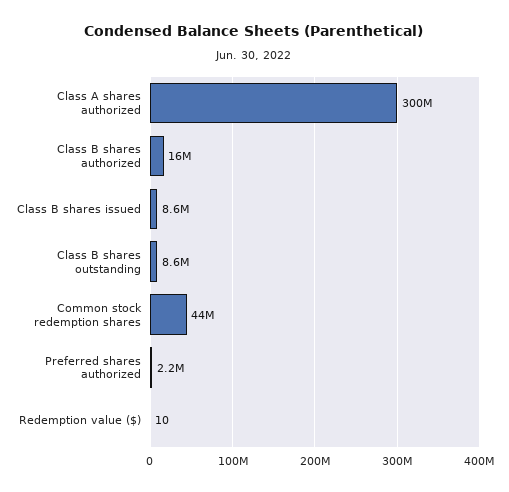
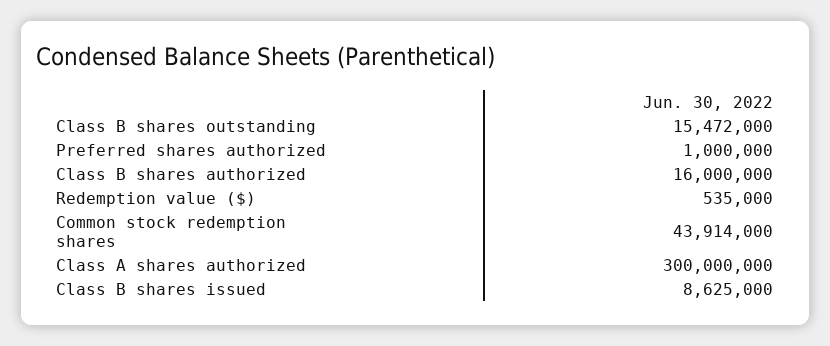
Class B shares outstanding: 8600000 -> 15472000
Preferred shares authorized: 2200000 -> 1000000
Redemption value ($): 10 -> 535000

